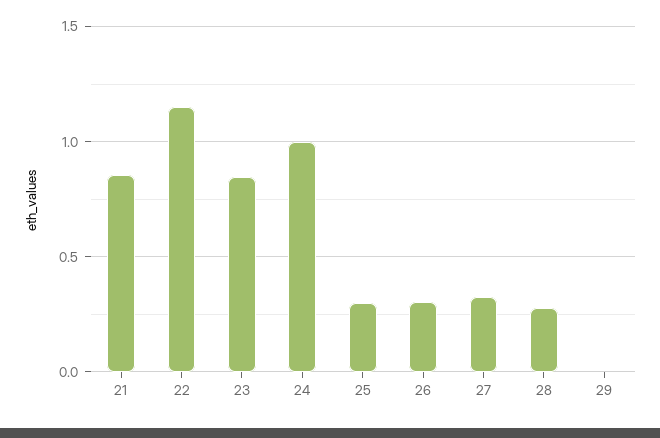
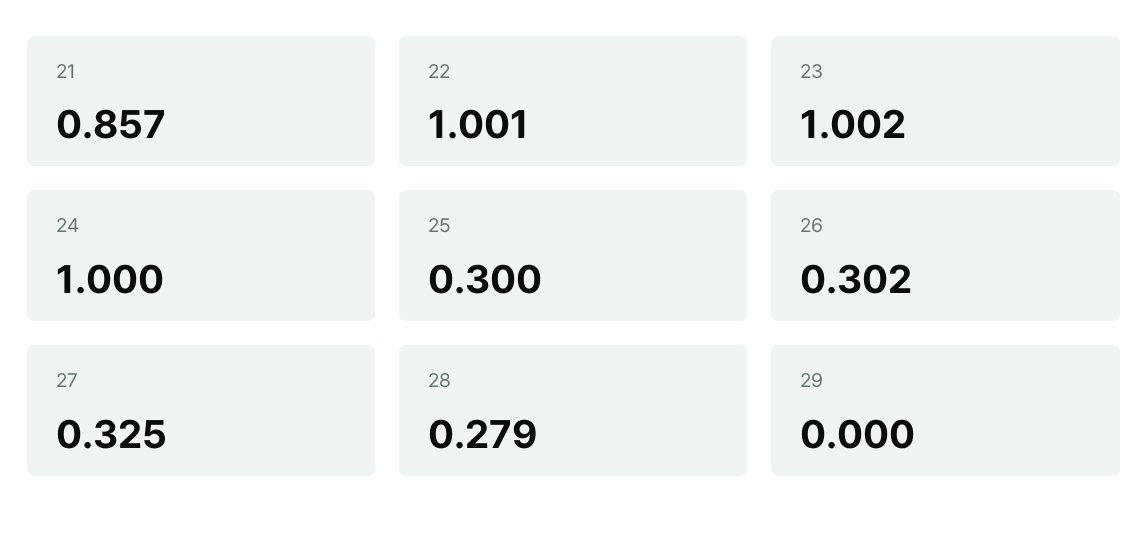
22: 1.15 -> 1.001
23: 0.85 -> 1.002

